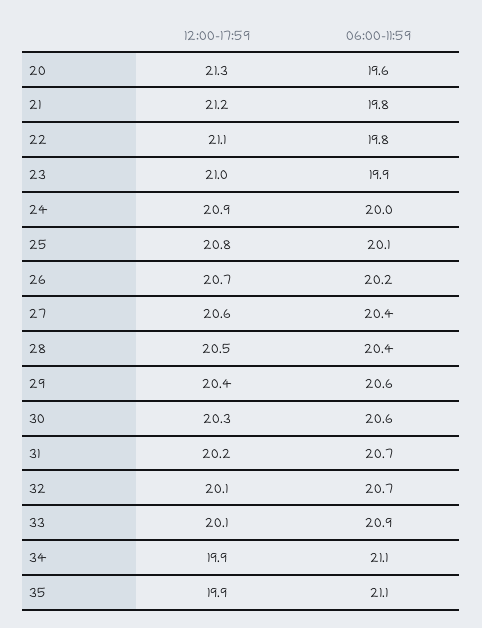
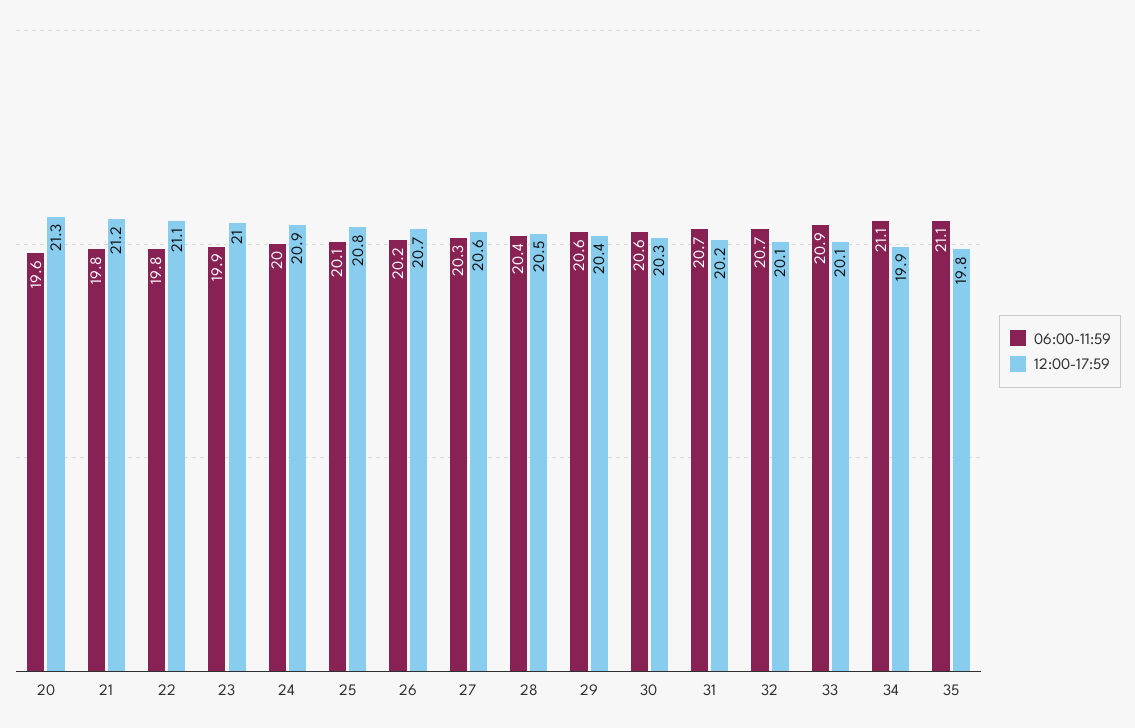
06:00-11:59, 27: 20.4 -> 20.3
12:00-17:59, 35: 19.9 -> 19.8

